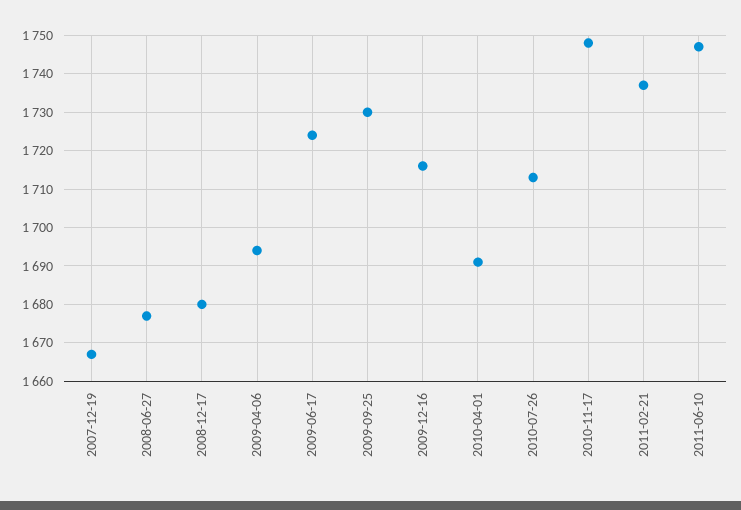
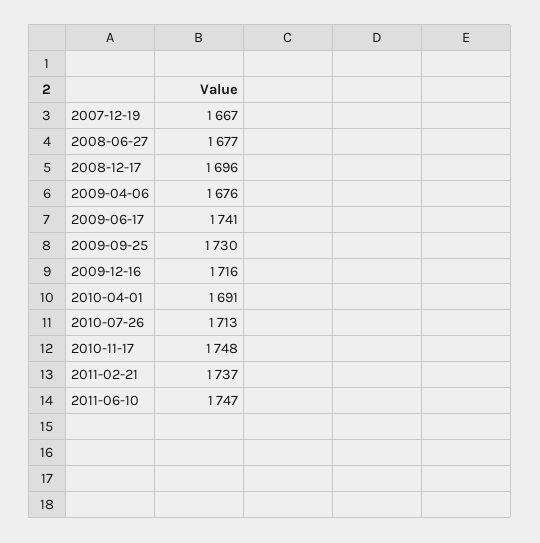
2008-12-17: 1680 -> 1696
2009-04-06: 1695 -> 1676
2009-06-17: 1725 -> 1741

